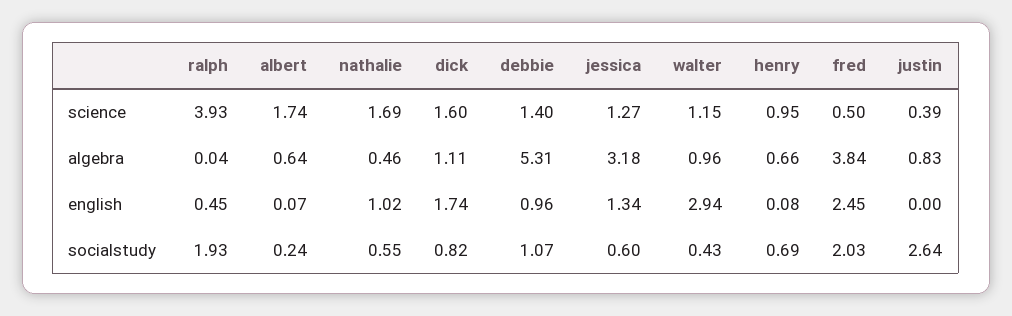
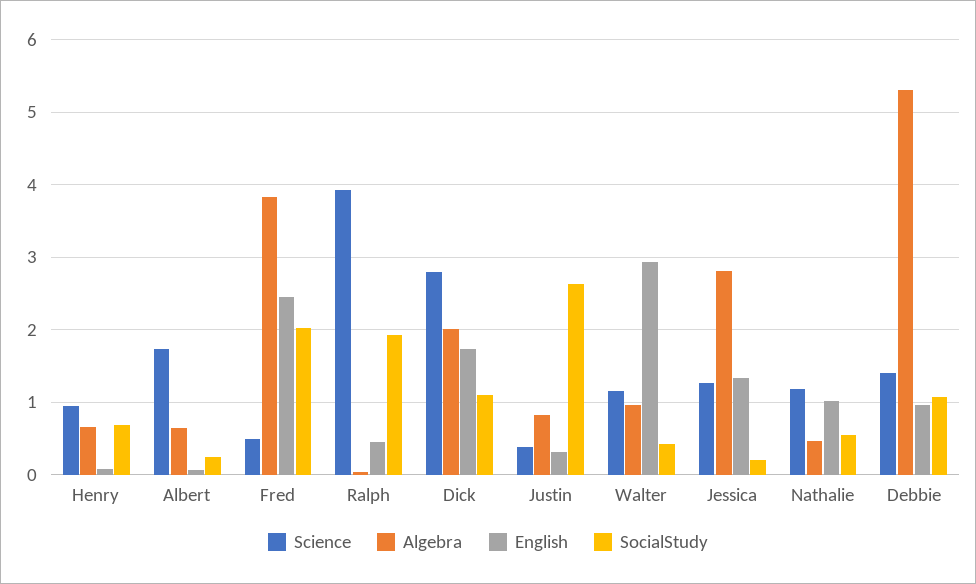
science, nathalie: 1.69 -> 1.2
science, dick: 1.6 -> 2.8
algebra, dick: 1.11 -> 2
algebra, jessica: 3.18 -> 2.8
english, justin: 0 -> 0.3
socialstudy, dick: 0.82 -> 1.1
socialstudy, jessica: 0.6 -> 0.2

